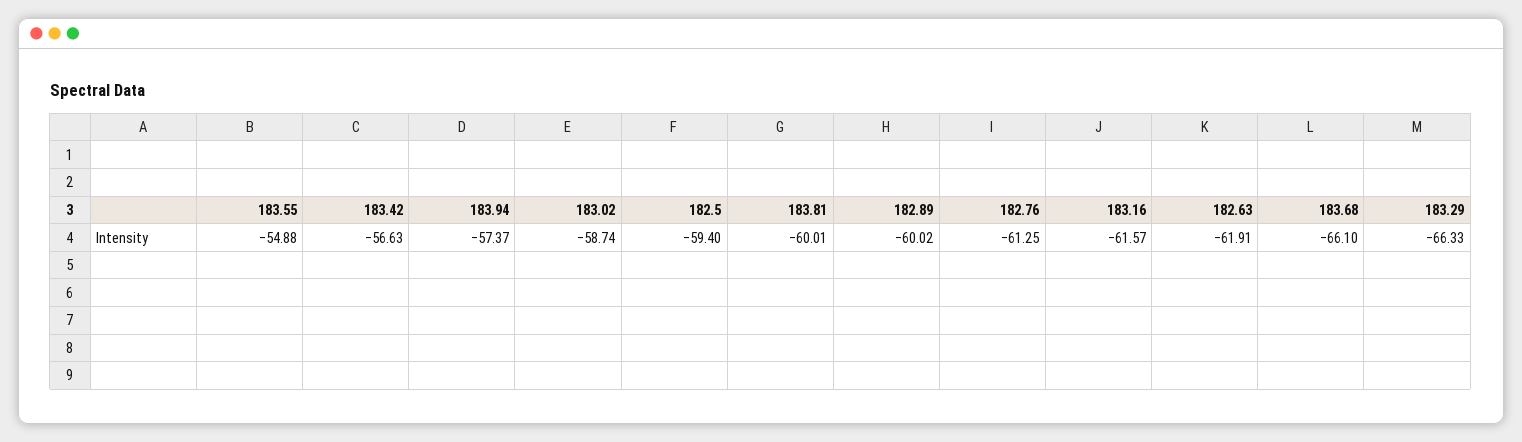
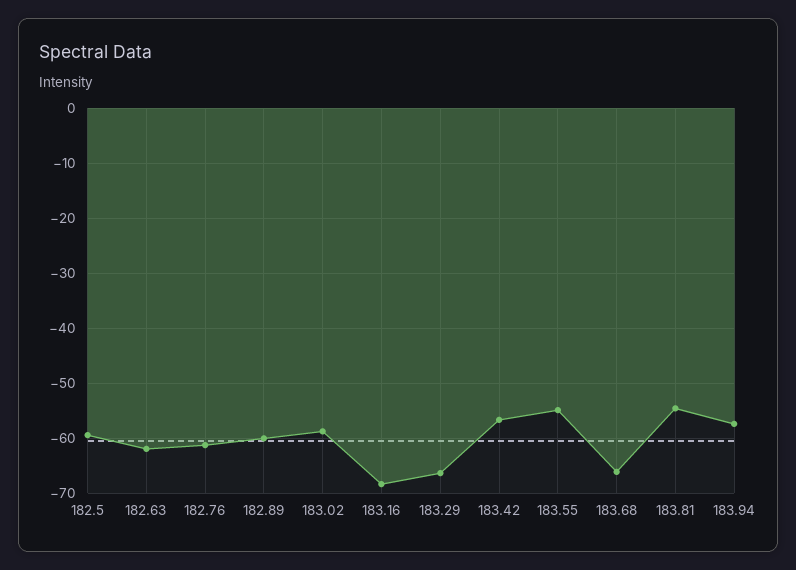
183.81: -60.01 -> -54
183.16: -61.57 -> -68

